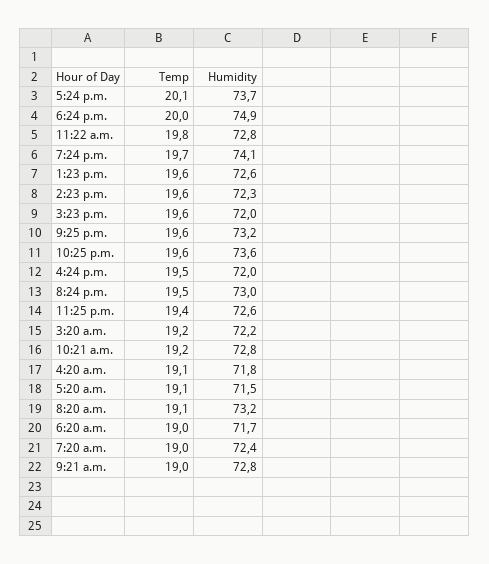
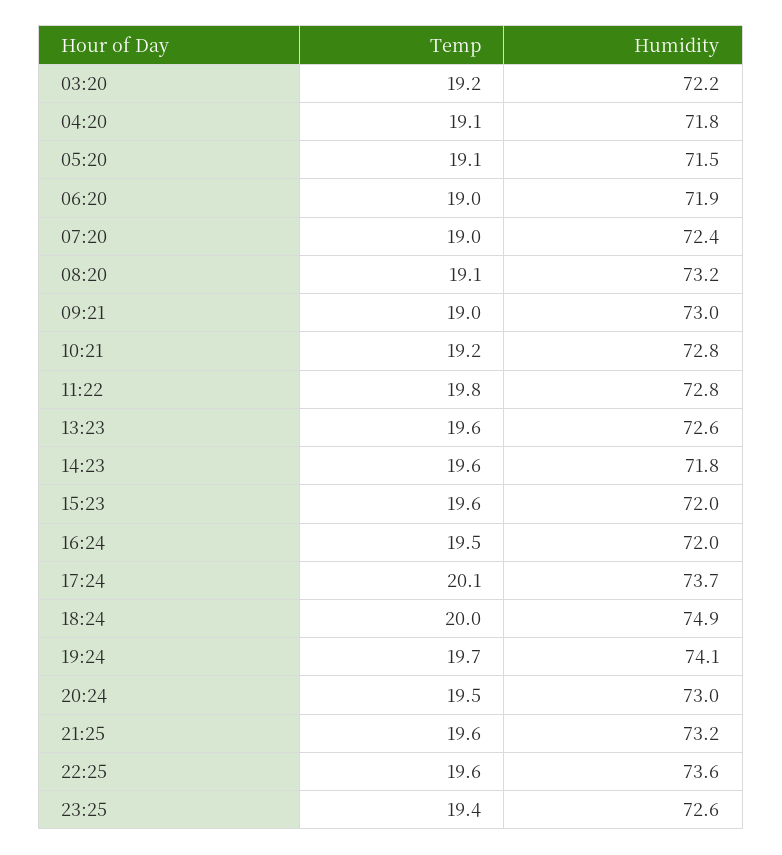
Humidity, 2:23 p.m.: 72.3 -> 71.8
Humidity, 6:20 a.m.: 71.7 -> 71.9
Humidity, 9:21 a.m.: 72.8 -> 73

